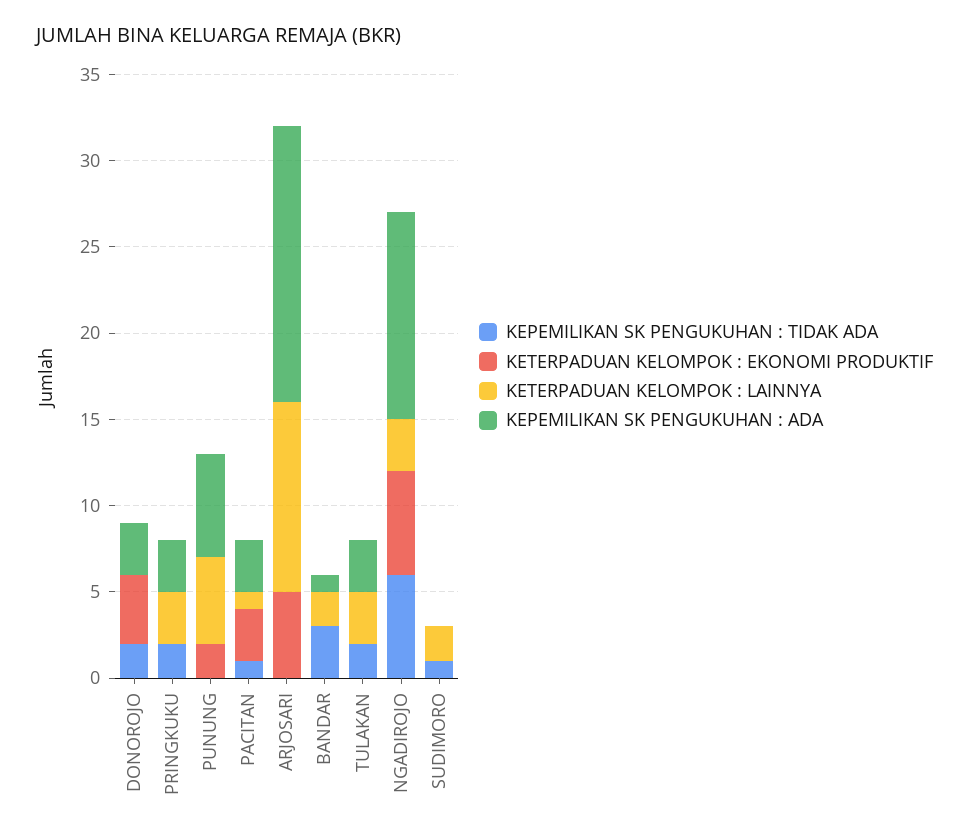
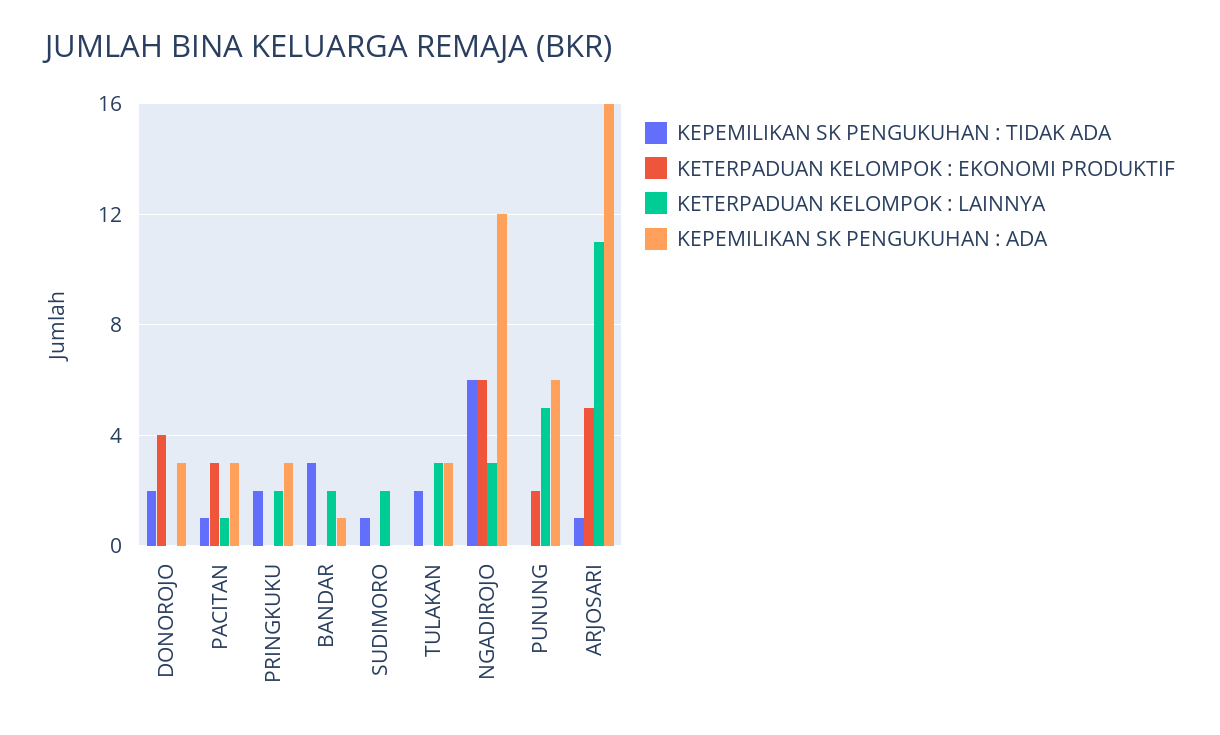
KETERPADUAN KELOMPOK : LAINNYA, PRINGKUKU: 3 -> 2
KEPEMILIKAN SK PENGUKUHAN : TIDAK ADA, ARJOSARI: 0 -> 1

